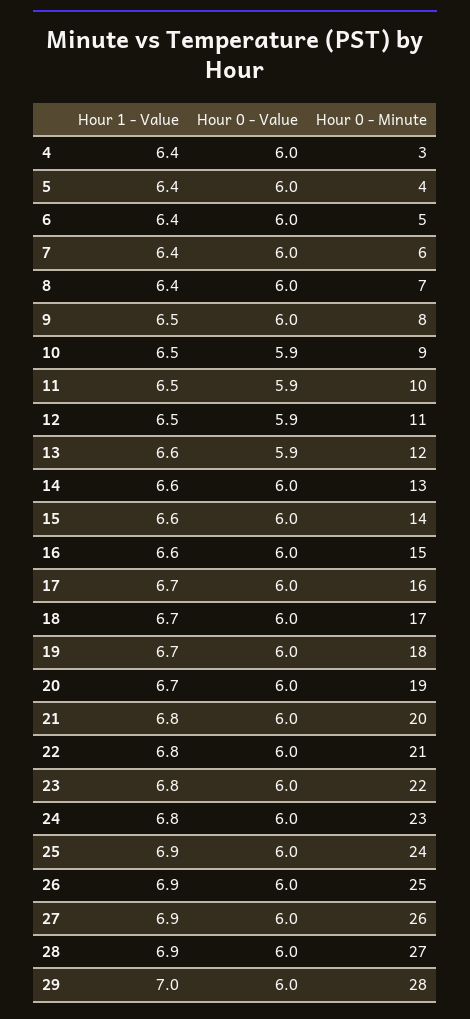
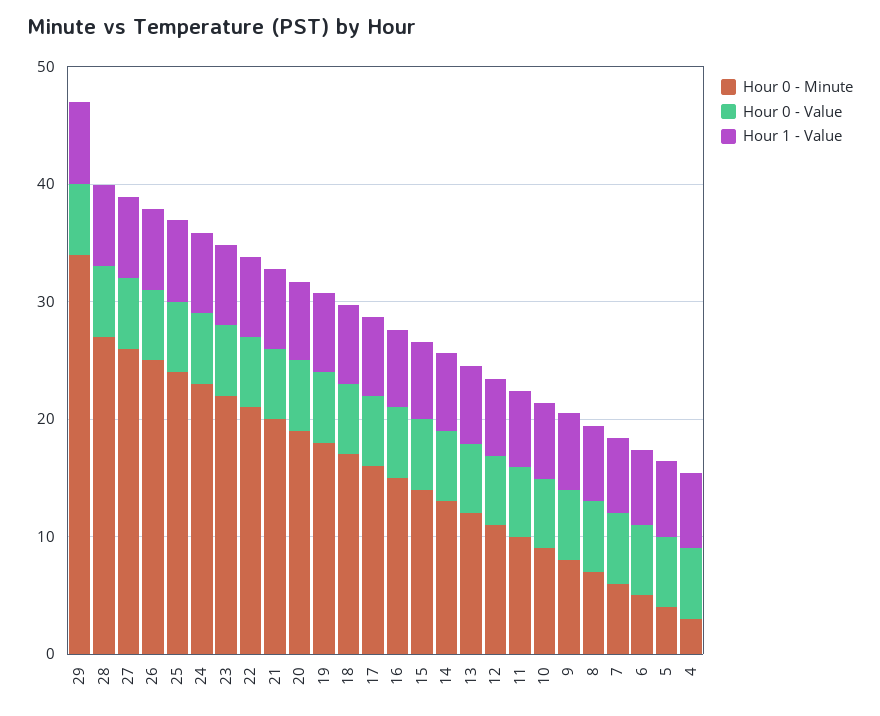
Hour 0 - Minute, 29: 28 -> 34

